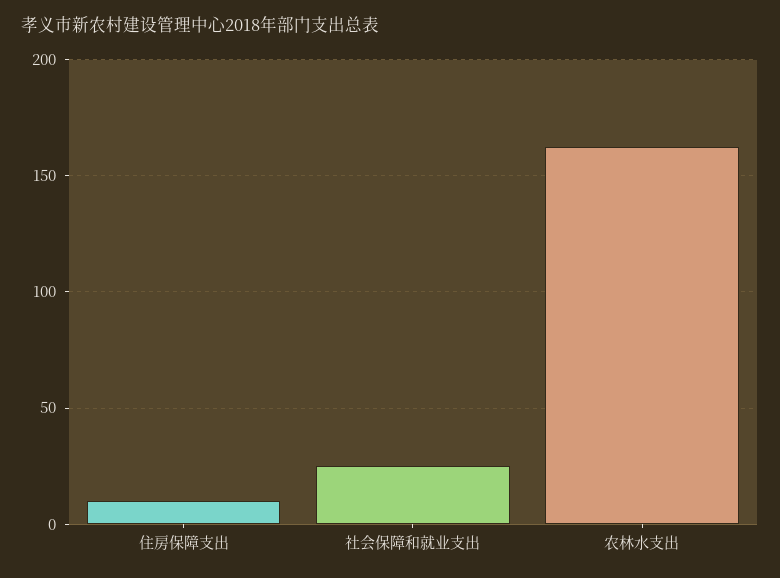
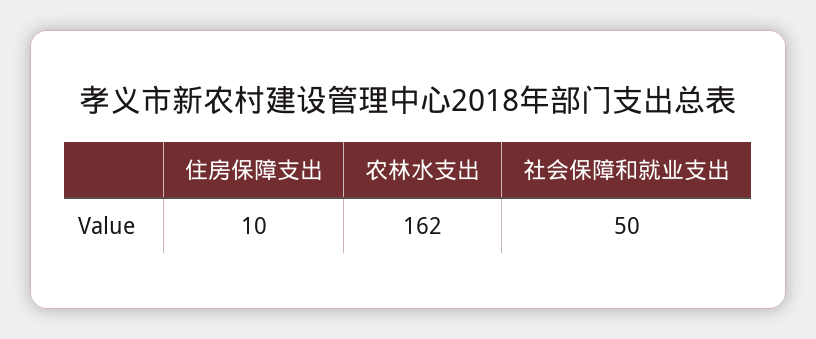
社会保障和就业支出: 25 -> 50

